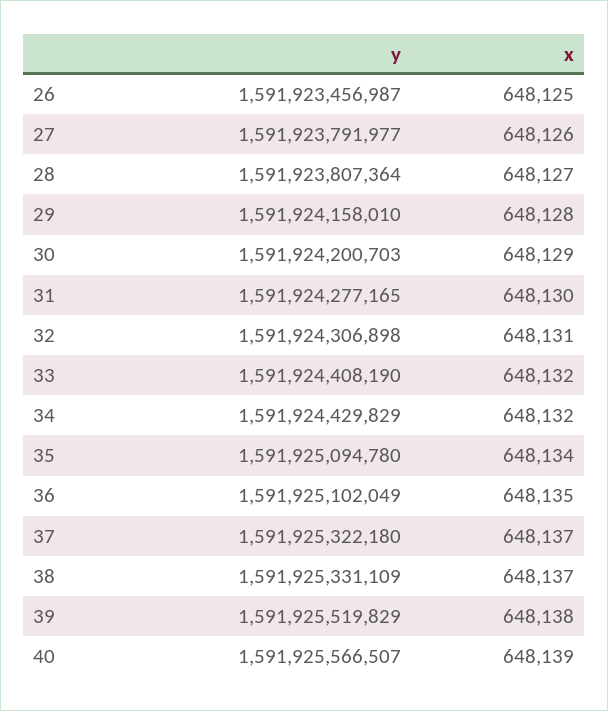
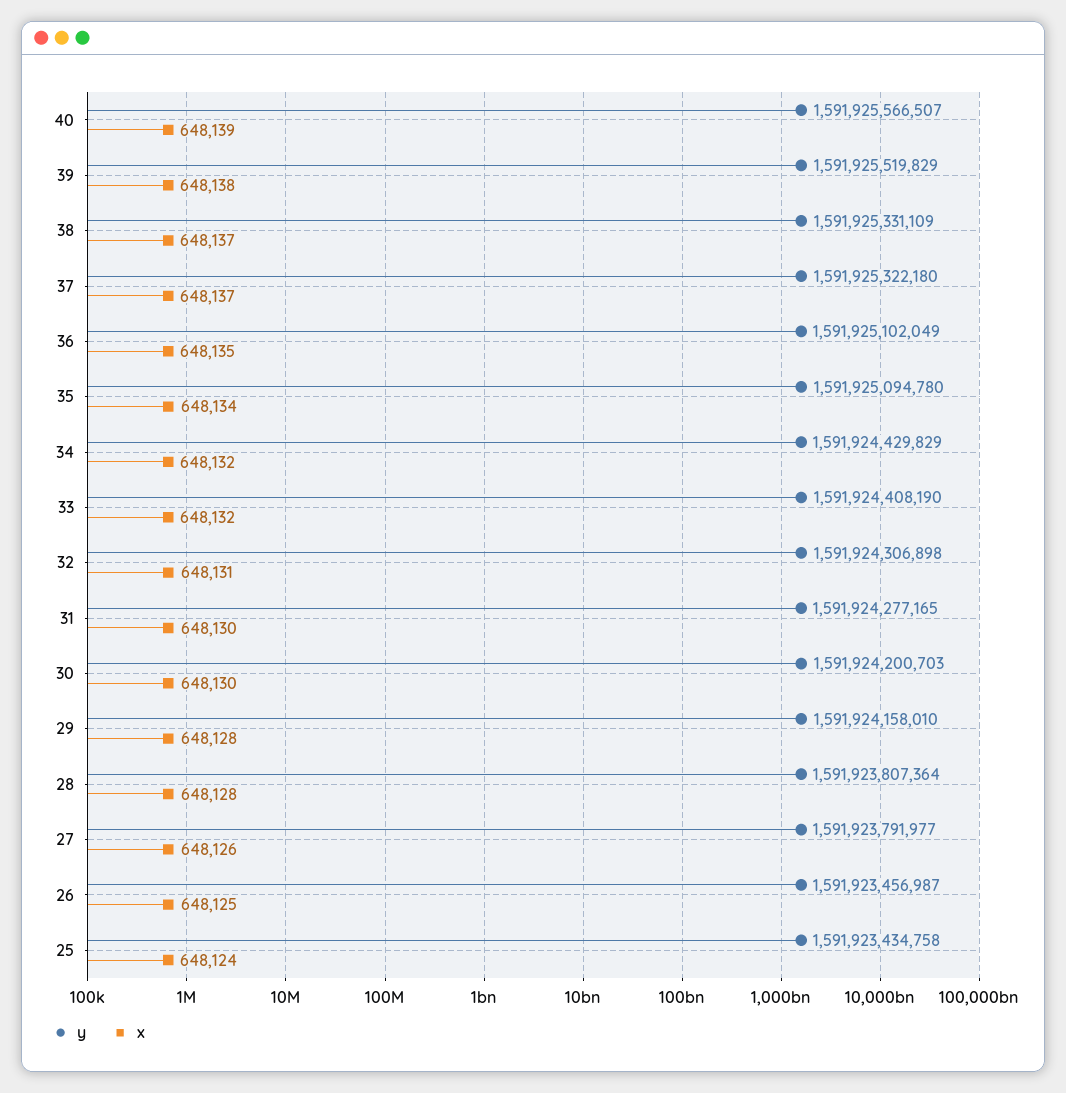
x, 28: 648127 -> 648128
x, 30: 648129 -> 648130
y, 25: none -> 1591923434758
x, 25: none -> 648124

